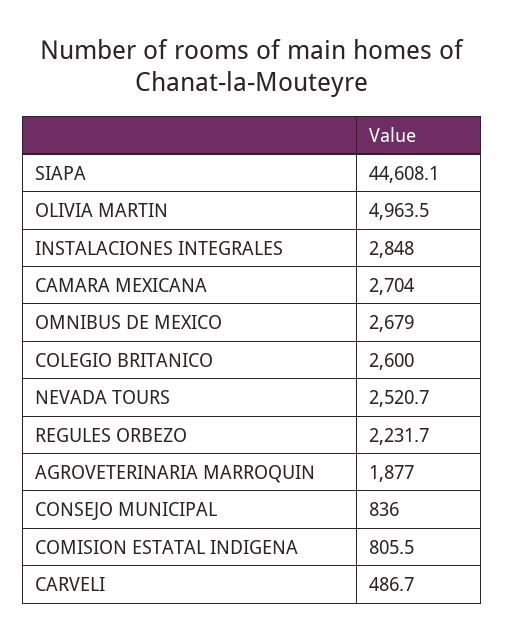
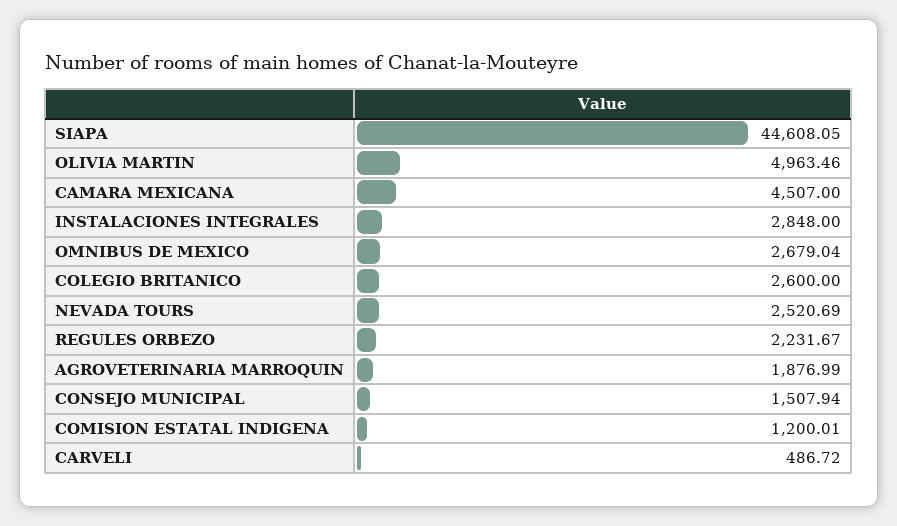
CAMARA MEXICANA: 2704 -> 4507
CONSEJO MUNICIPAL: 836 -> 1507.94
COMISION ESTATAL INDIGENA: 805.5 -> 1200.01

